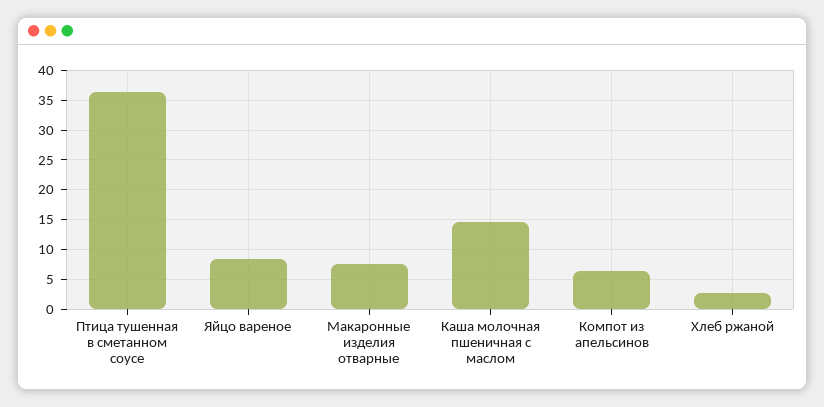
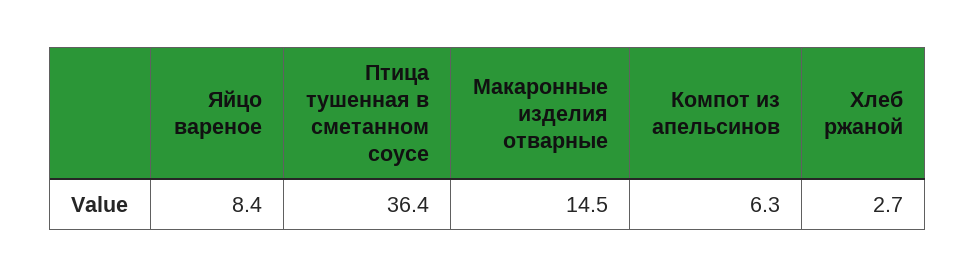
Макаронные изделия отварные: 7.5 -> 14.5
Каша молочная пшеничная с маслом: 15 -> none

